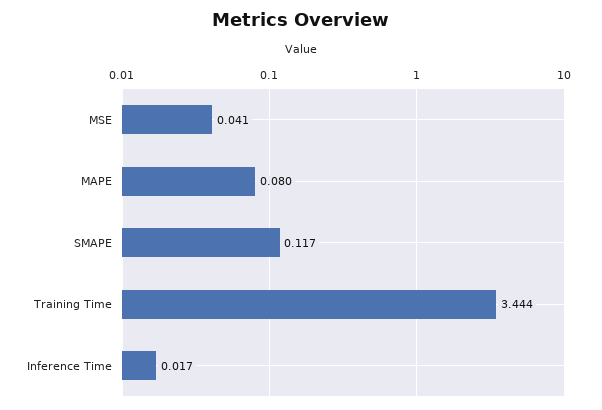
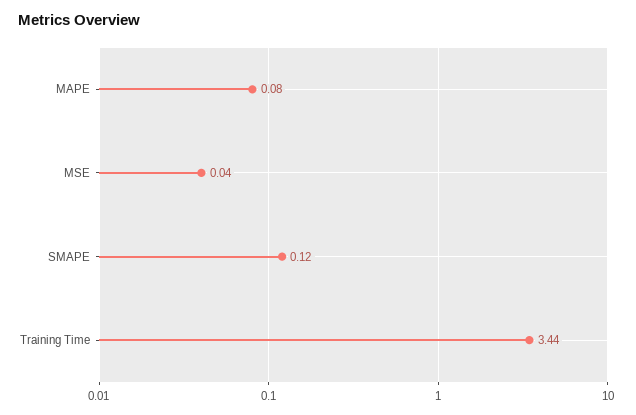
Inference Time: 0.017 -> none

